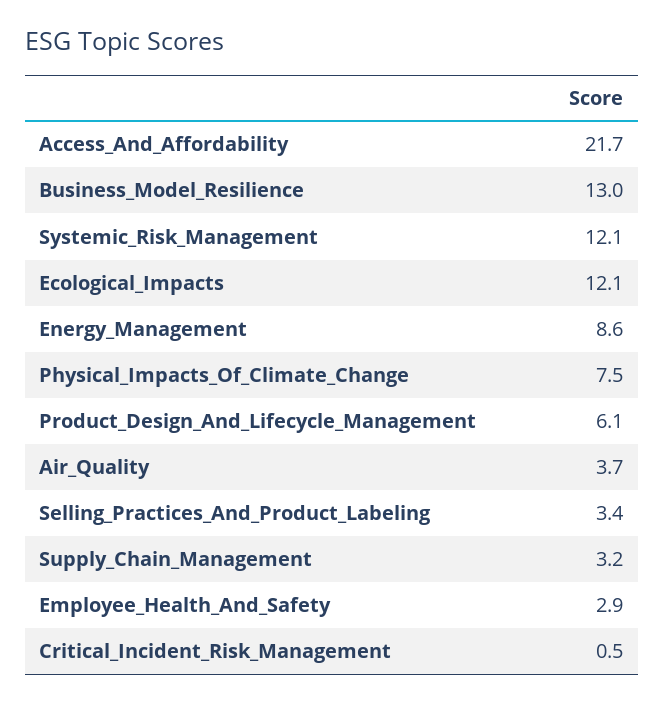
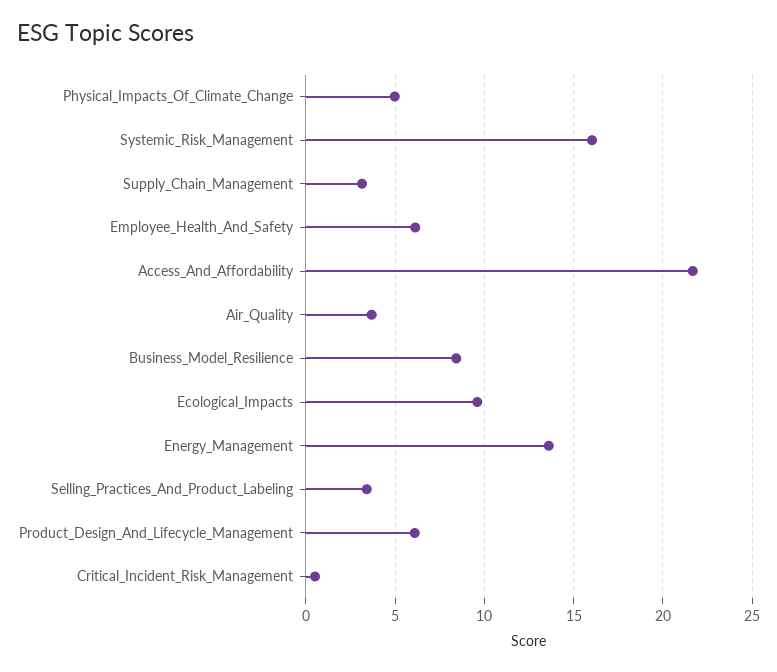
Business_Model_Resilience: 13 -> 8.5
Systemic_Risk_Management: 12.1 -> 16
Ecological_Impacts: 12.1 -> 9.5
Energy_Management: 8.6 -> 13.5
Physical_Impacts_Of_Climate_Change: 7.5 -> 5
Employee_Health_And_Safety: 2.9 -> 6

